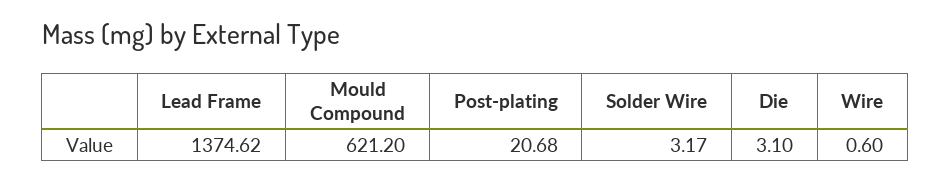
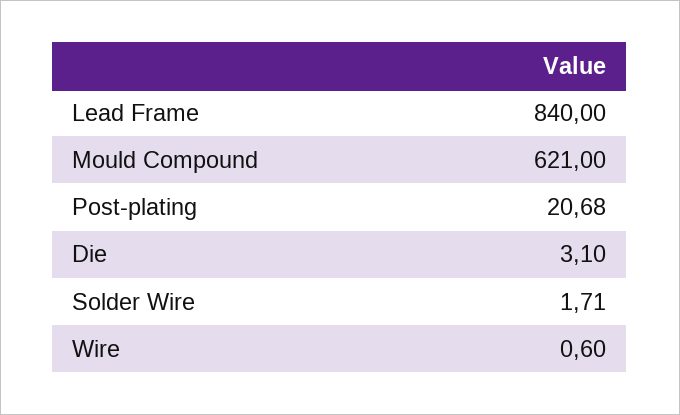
Lead Frame: 1374.62 -> 840
Mould Compound: 621.2 -> 621
Solder Wire: 3.17 -> 1.71

